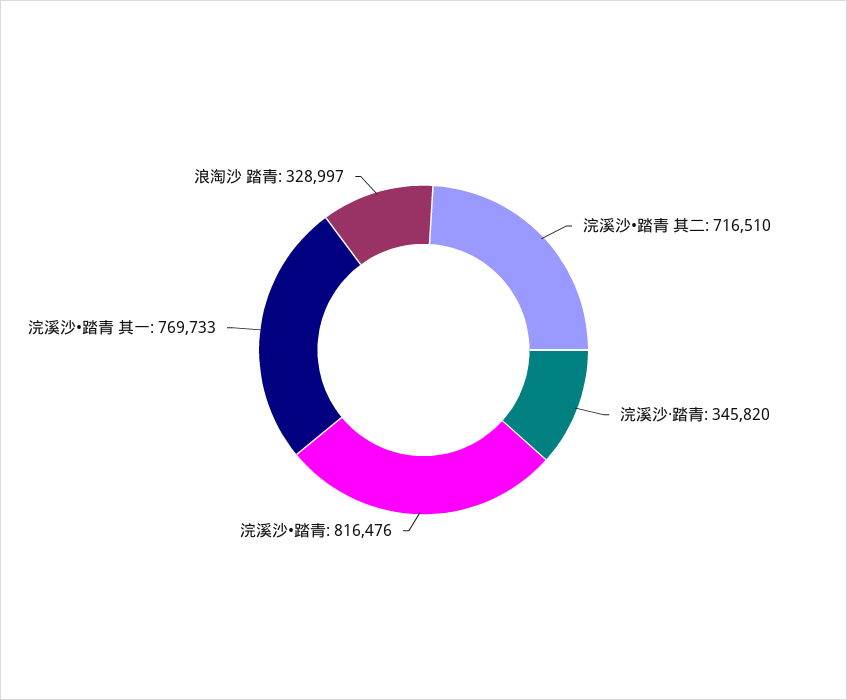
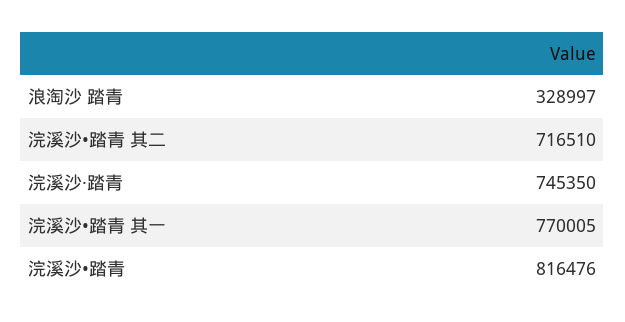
浣溪沙·踏青: 345820 -> 745350
浣溪沙•踏青 其一: 769733 -> 770005

